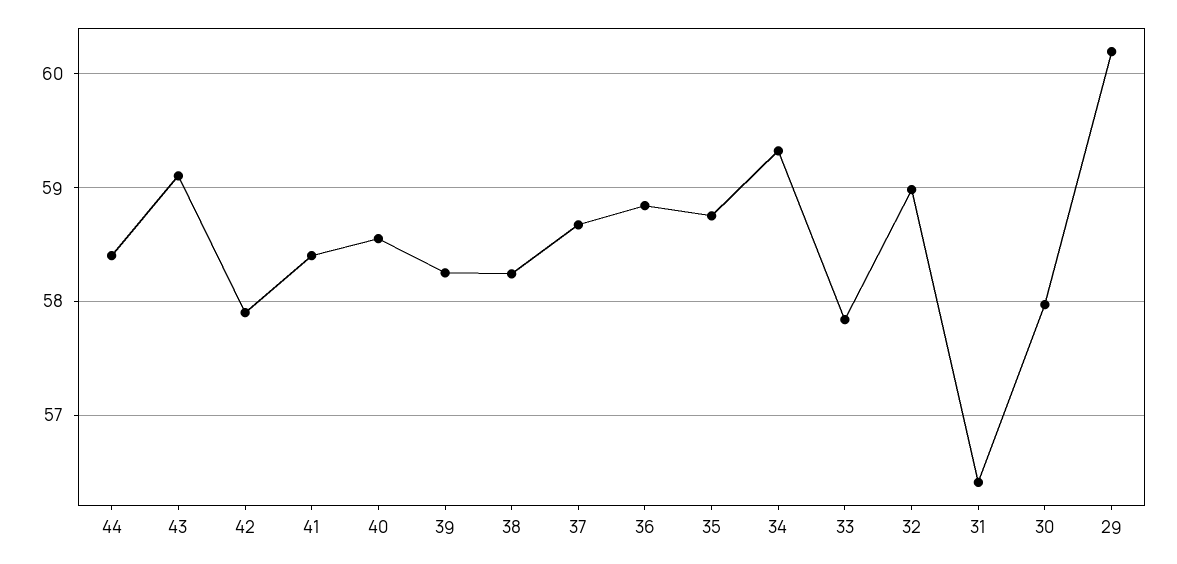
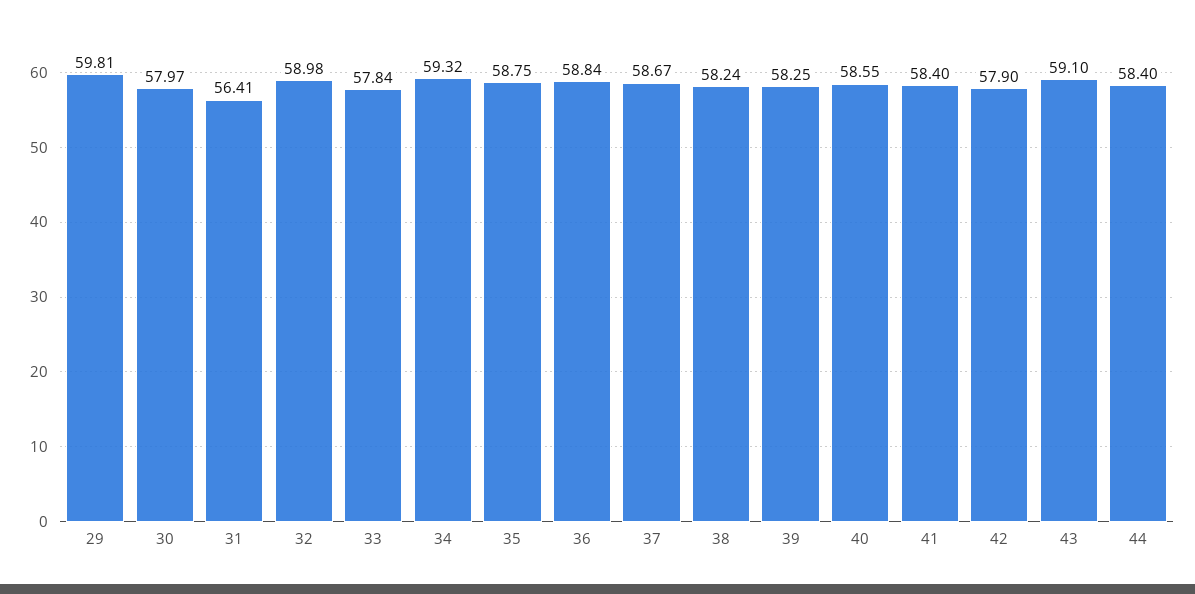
29: 60.2 -> 59.81

